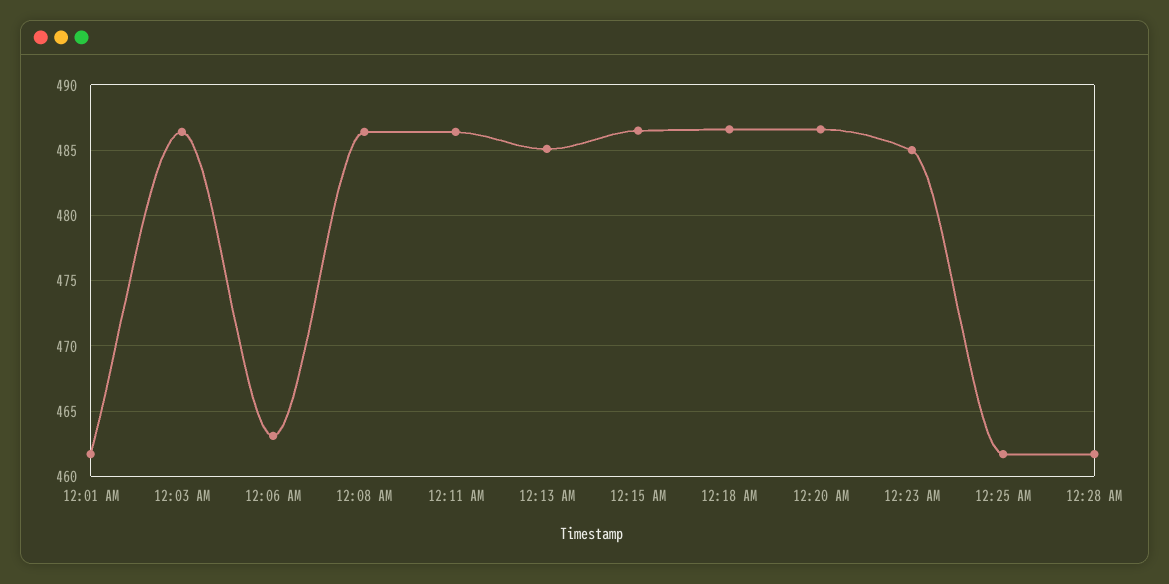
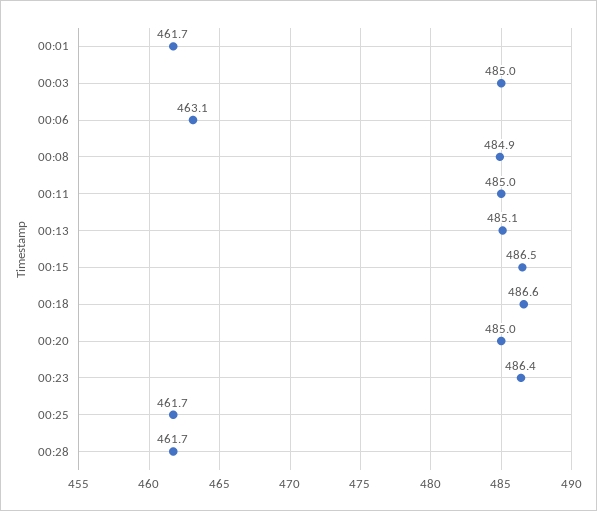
12:03 AM: 486.5 -> 485
12:08 AM: 486.5 -> 484.9
12:11 AM: 486.5 -> 485
12:20 AM: 486.5 -> 485
12:23 AM: 485 -> 486.4

